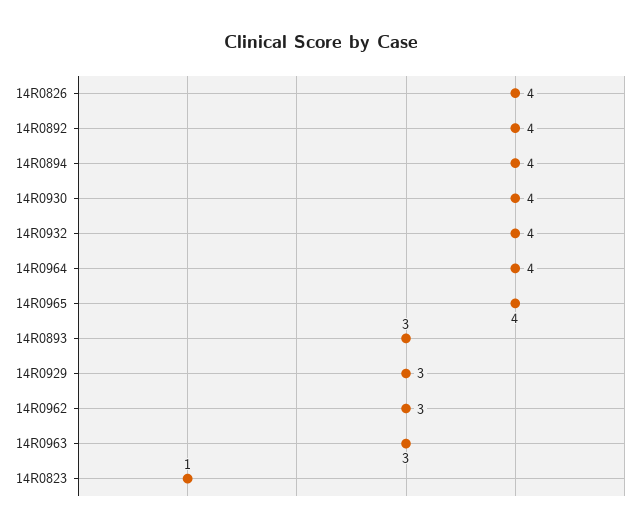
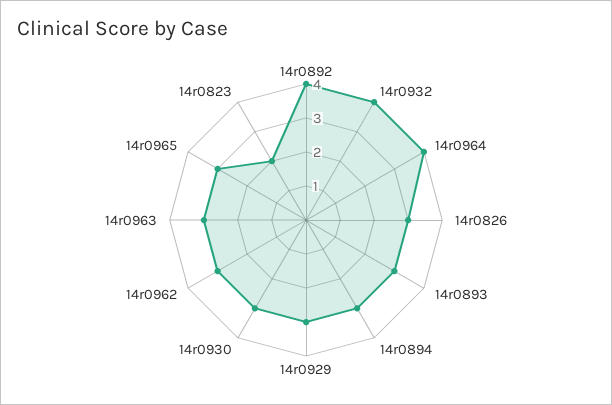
14R0826: 4 -> 3
14R0894: 4 -> 3
14R0930: 4 -> 3
14R0965: 4 -> 3
14R0823: 1 -> 2

